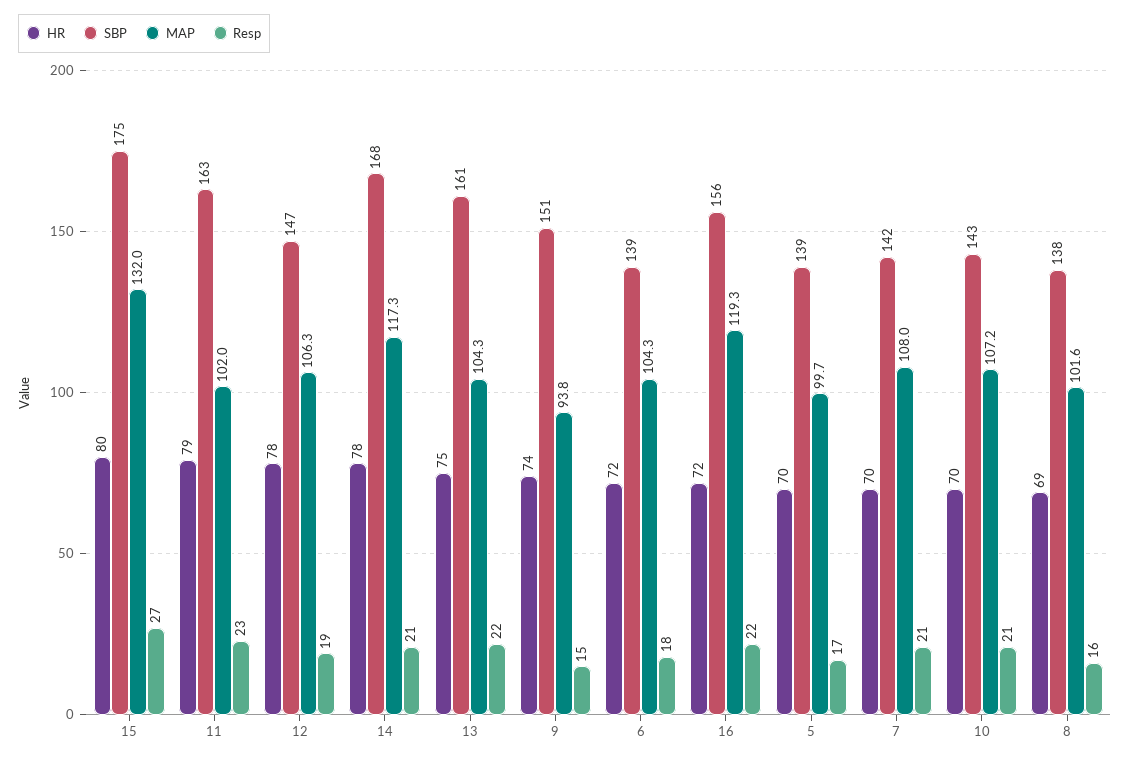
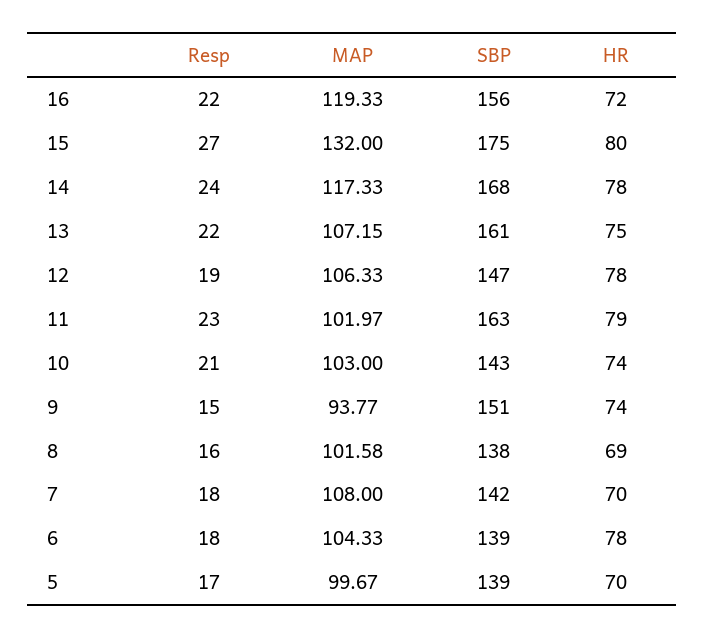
Resp, 14: 21 -> 24
MAP, 13: 104.3 -> 107.15
HR, 6: 72 -> 78
Resp, 7: 21 -> 18
HR, 10: 70 -> 74
MAP, 10: 107.2 -> 103

